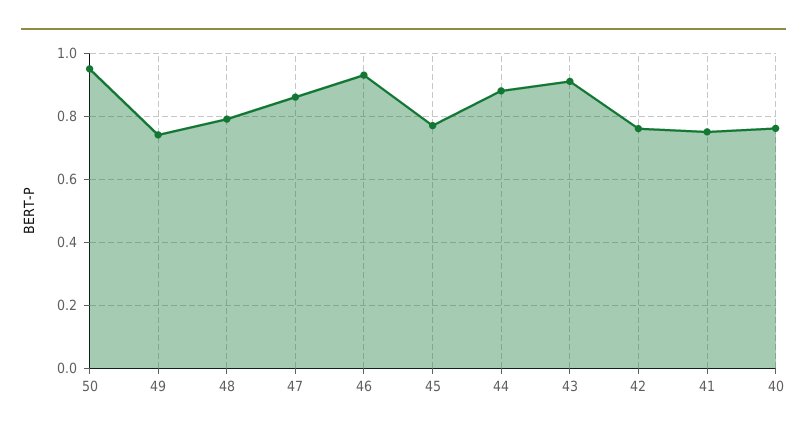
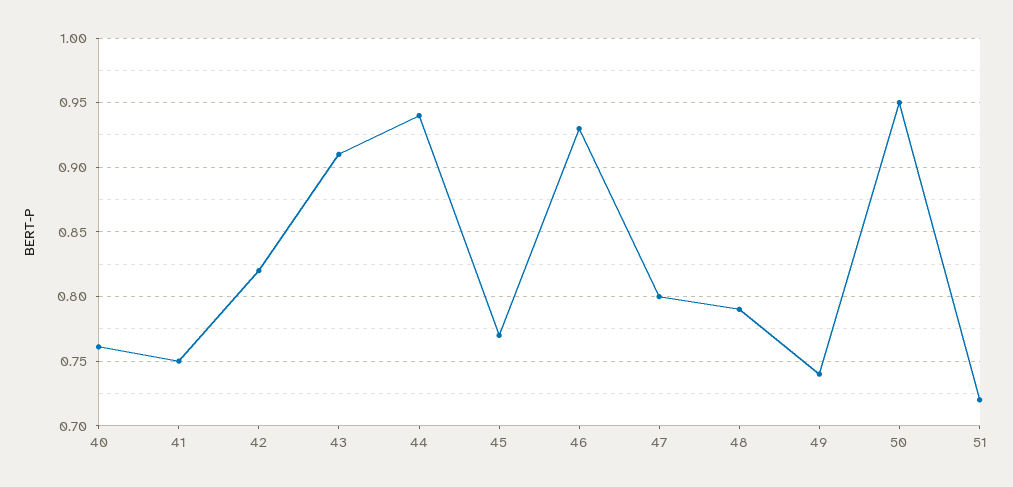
47: 0.86 -> 0.8
44: 0.88 -> 0.94
42: 0.76 -> 0.82
51: none -> 0.72

